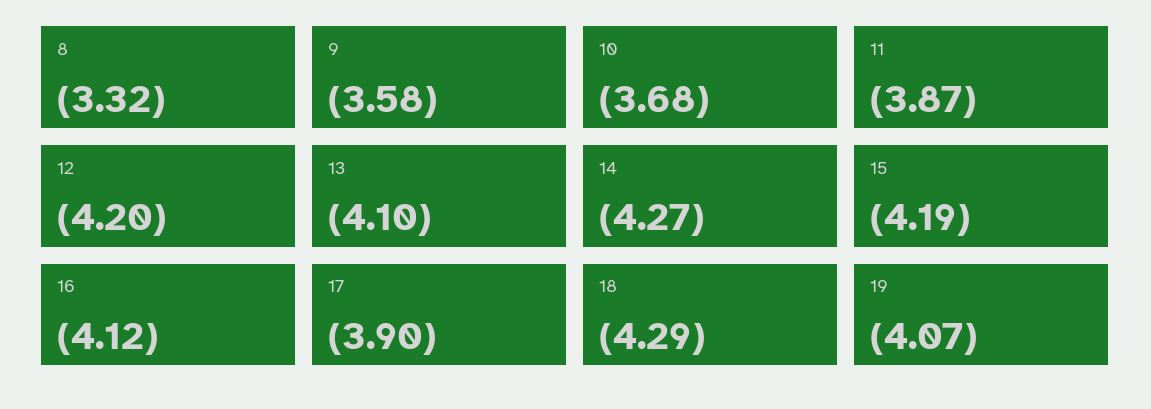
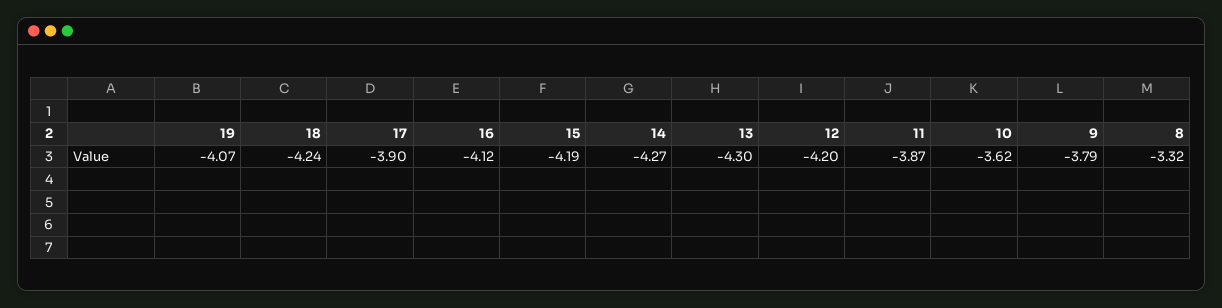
9: -3.58 -> -3.79
10: -3.68 -> -3.62
13: -4.1 -> -4.3
18: -4.29 -> -4.24

